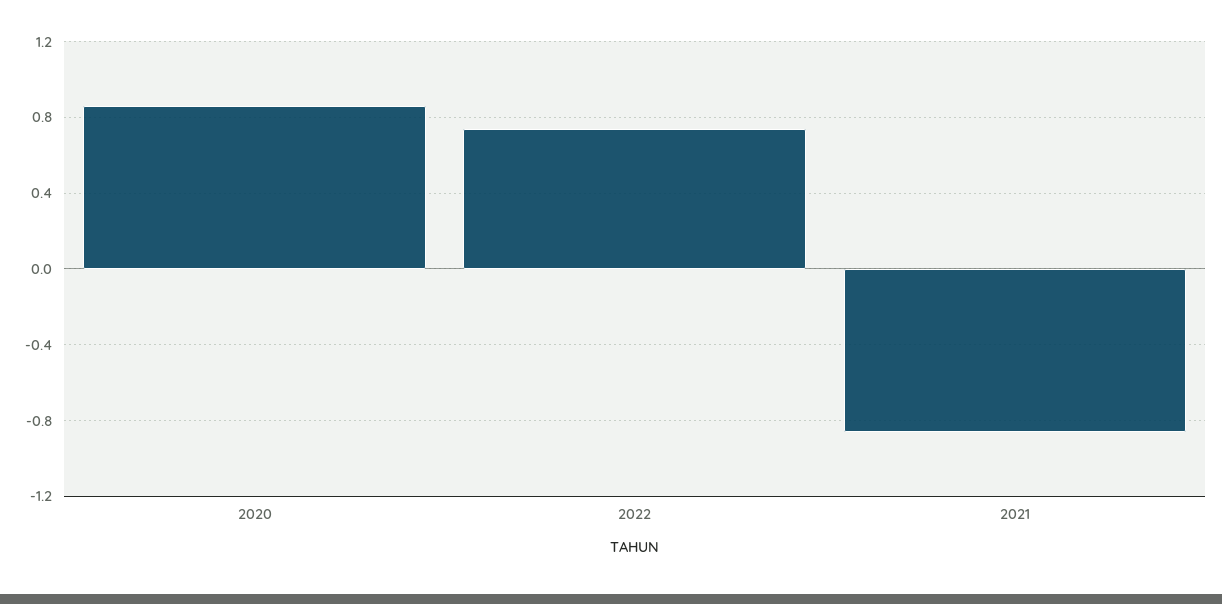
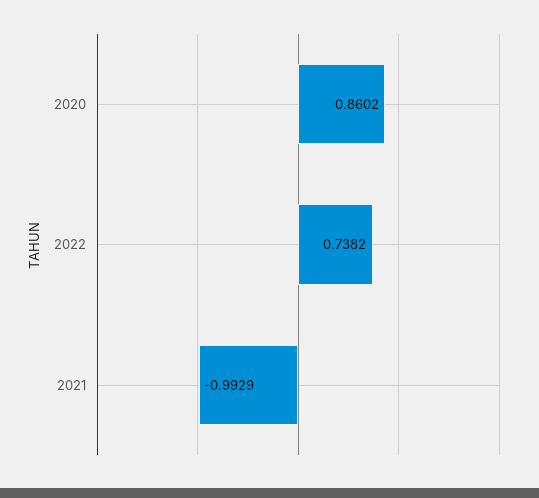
2021: -0.85 -> -0.9929

